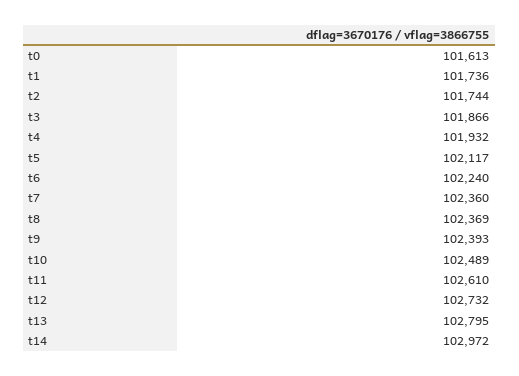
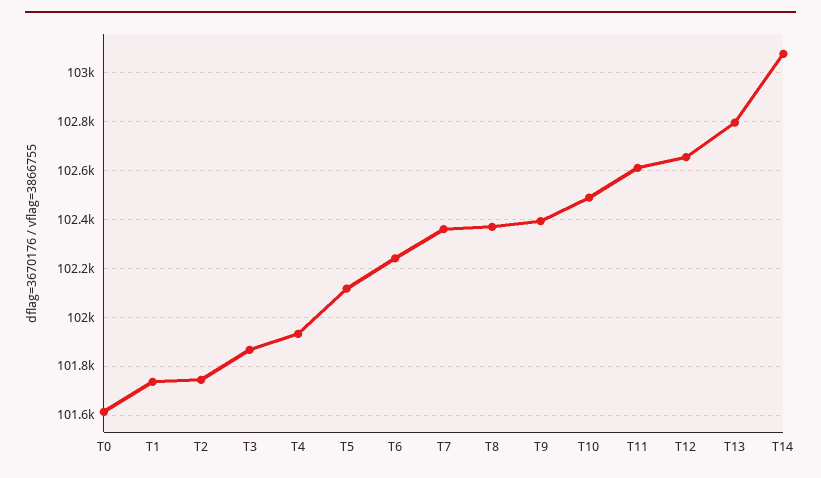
t12: 102732 -> 102650
t14: 102972 -> 103075

